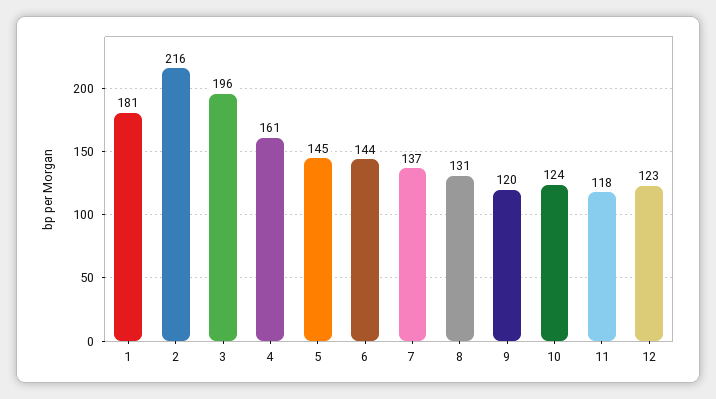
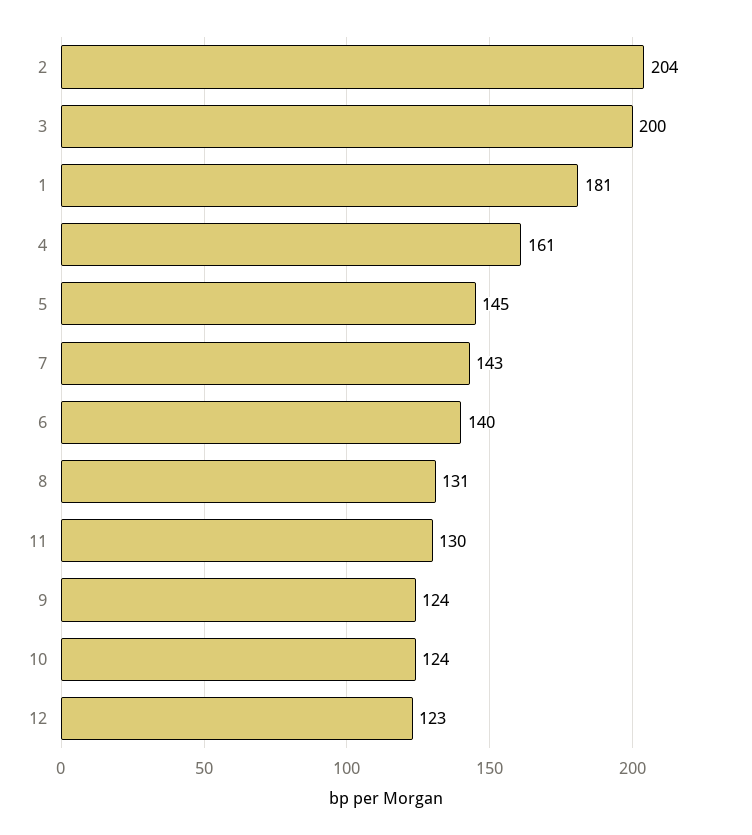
2: 216 -> 204
3: 196 -> 200
6: 144 -> 140
7: 137 -> 143
9: 120 -> 124
11: 118 -> 130

